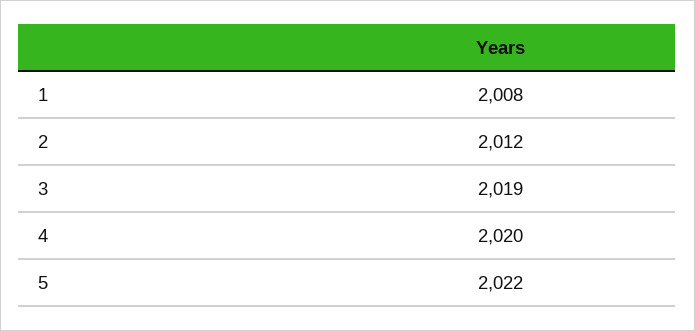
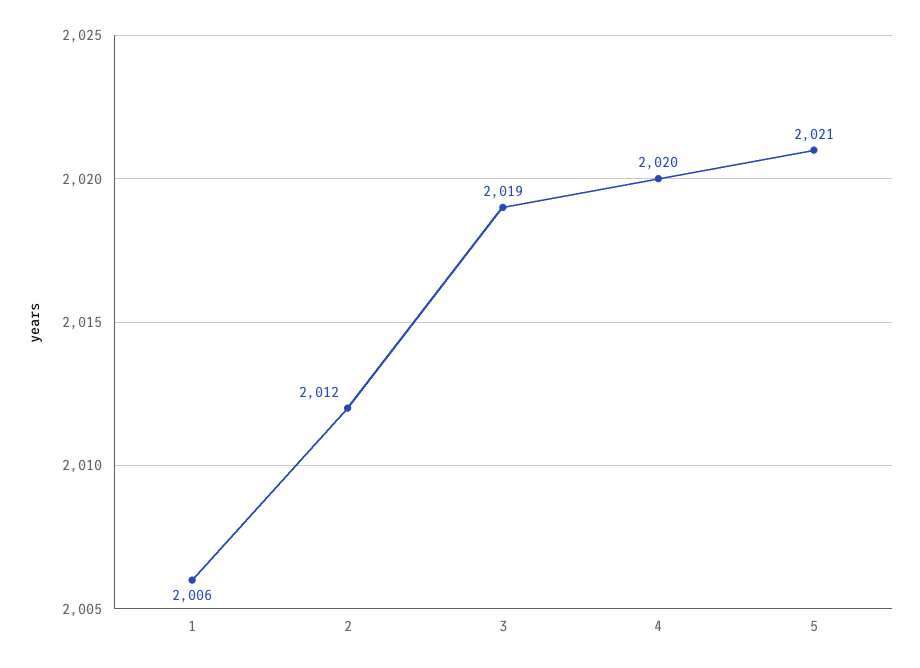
1: 2008 -> 2006
5: 2022 -> 2021

